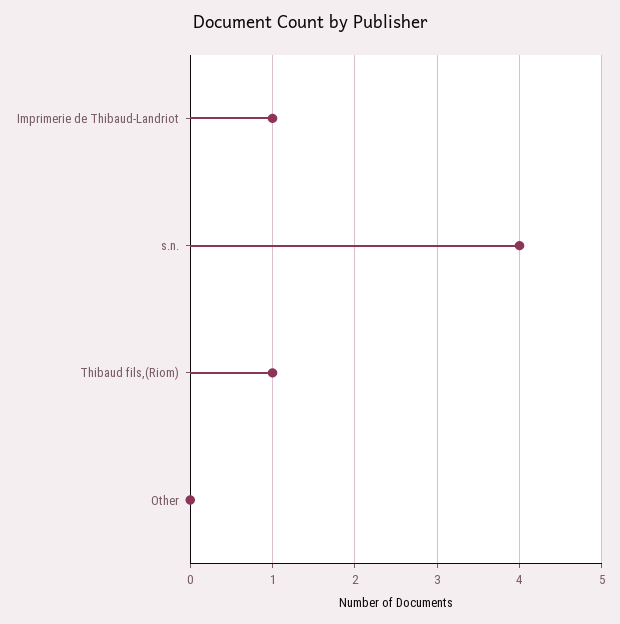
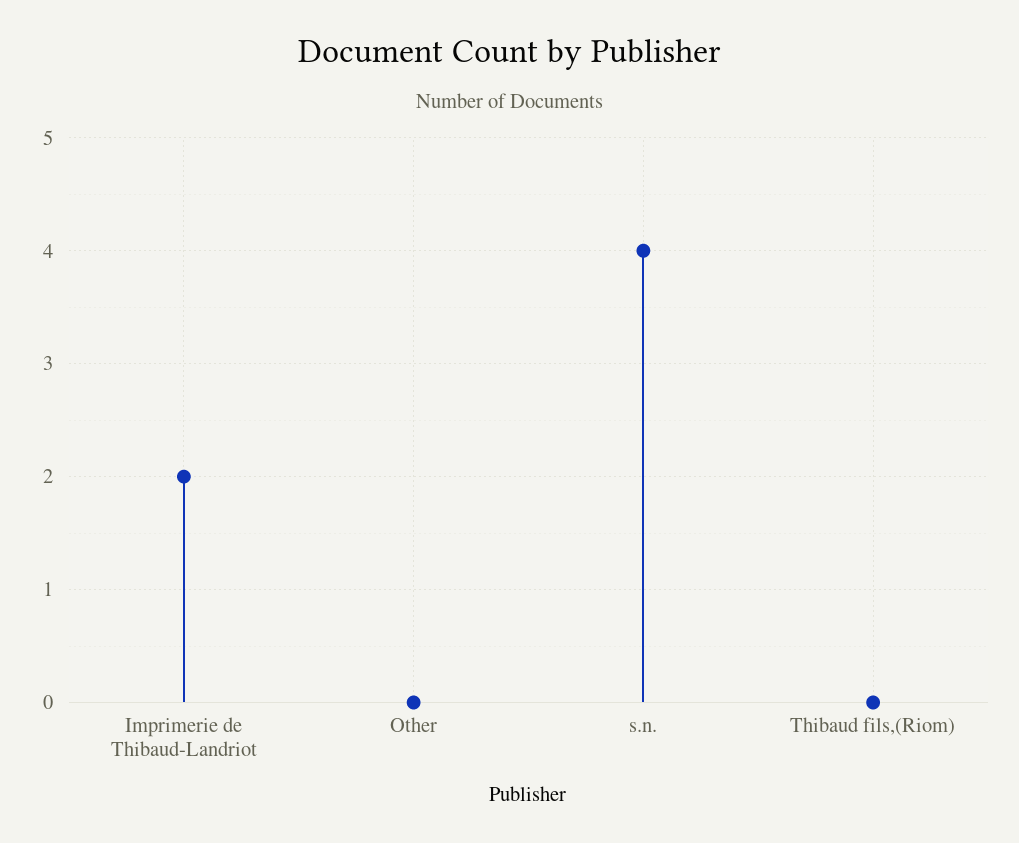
Imprimerie de Thibaud-Landriot: 1 -> 2
Thibaud fils,(Riom): 1 -> 0

